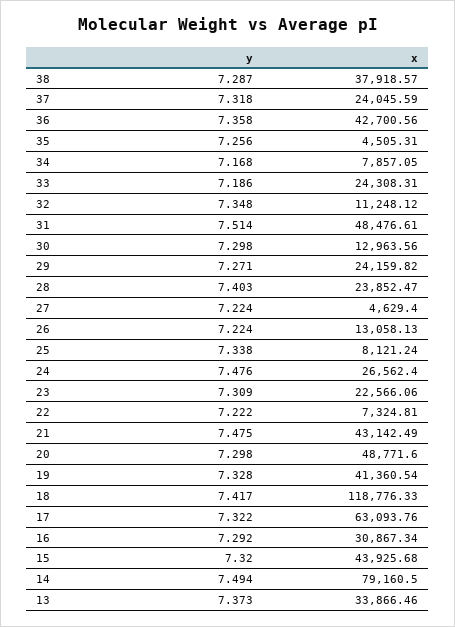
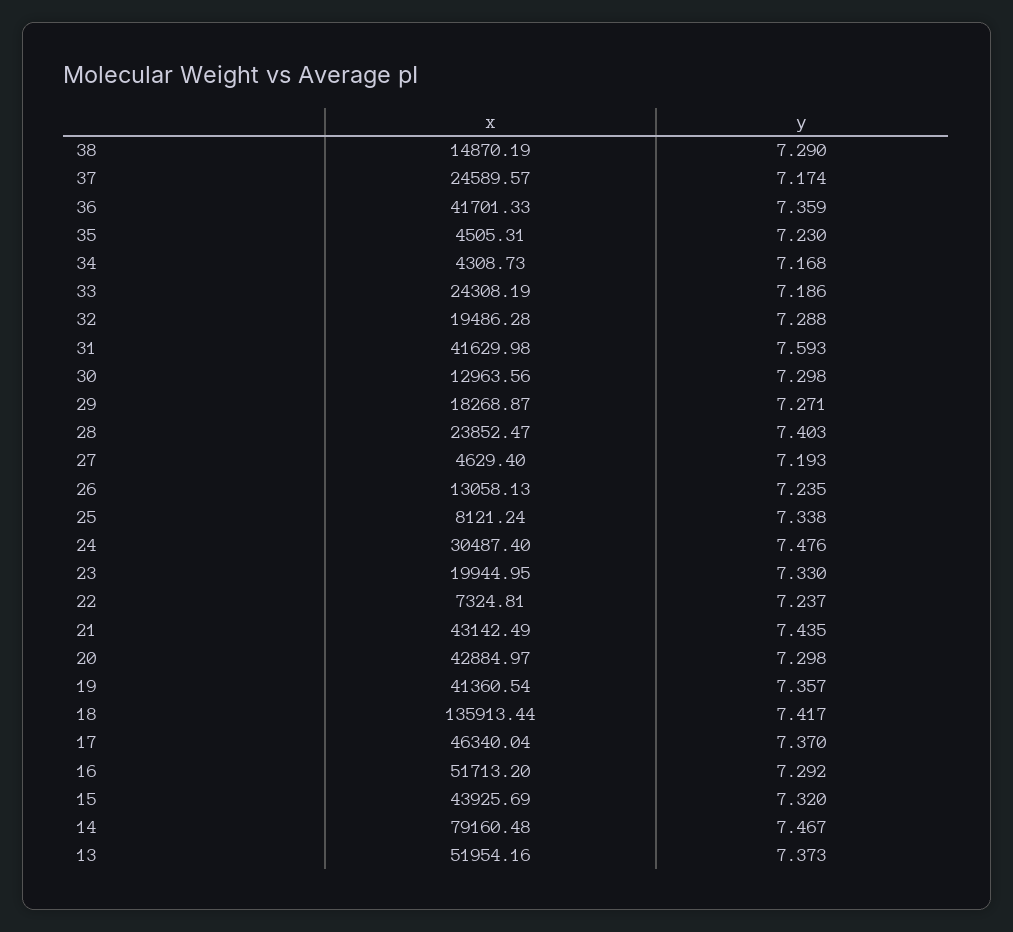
y, 38: 7.287 -> 7.29
x, 38: 37918.57 -> 14870.19
y, 37: 7.318 -> 7.174
x, 37: 24045.59 -> 24589.57
y, 36: 7.358 -> 7.359
x, 36: 42700.56 -> 41701.33
y, 35: 7.256 -> 7.23
x, 34: 7857.05 -> 4308.73
x, 33: 24308.31 -> 24308.19
y, 32: 7.348 -> 7.288
x, 32: 11248.12 -> 19486.28
y, 31: 7.514 -> 7.593
x, 31: 48476.61 -> 41629.98
x, 29: 24159.82 -> 18268.87
y, 27: 7.224 -> 7.193
y, 26: 7.224 -> 7.235
x, 24: 26562.4 -> 30487.4
y, 23: 7.309 -> 7.33
x, 23: 22566.06 -> 19944.95
y, 22: 7.222 -> 7.237
y, 21: 7.475 -> 7.435
x, 20: 48771.6 -> 42884.97
y, 19: 7.328 -> 7.357
x, 18: 118776.33 -> 135913.44
y, 17: 7.322 -> 7.37
x, 17: 63093.76 -> 46340.04
x, 16: 30867.34 -> 51713.2
x, 15: 43925.68 -> 43925.69
y, 14: 7.494 -> 7.467
x, 14: 79160.5 -> 79160.48
x, 13: 33866.46 -> 51954.16

